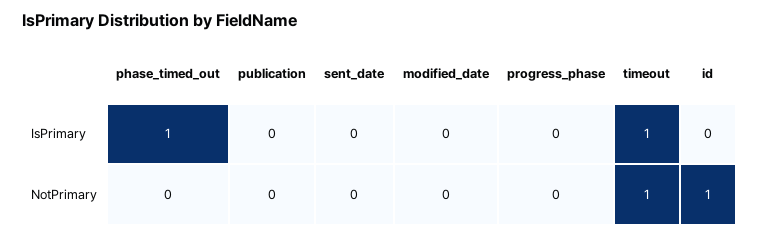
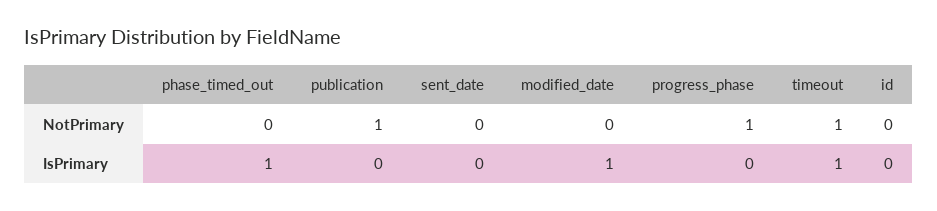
modified_date, IsPrimary: 0 -> 1
publication, NotPrimary: 0 -> 1
progress_phase, NotPrimary: 0 -> 1
id, NotPrimary: 1 -> 0

